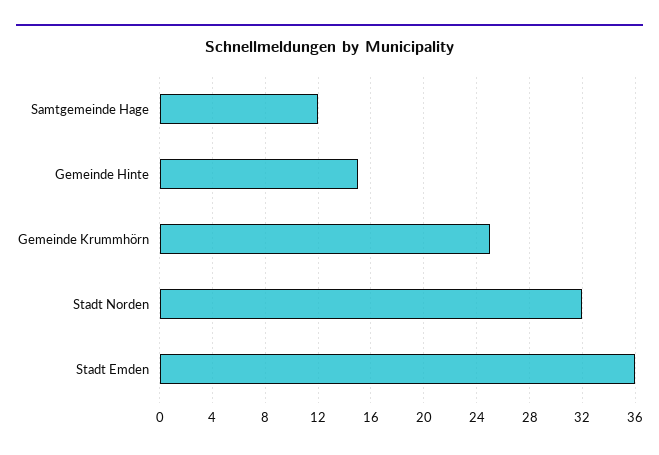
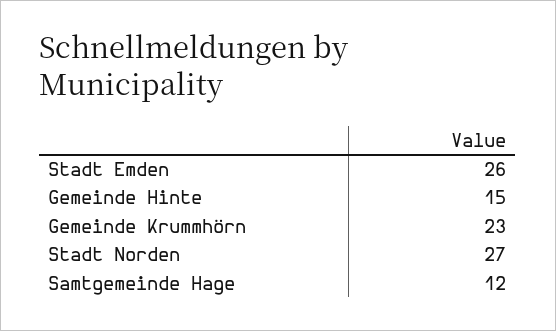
Gemeinde Krummhörn: 25 -> 23
Stadt Norden: 32 -> 27
Stadt Emden: 36 -> 26

